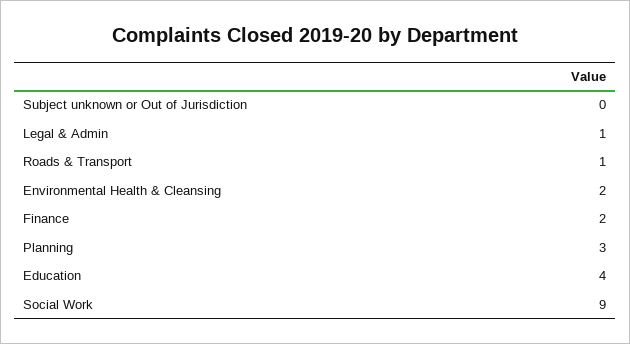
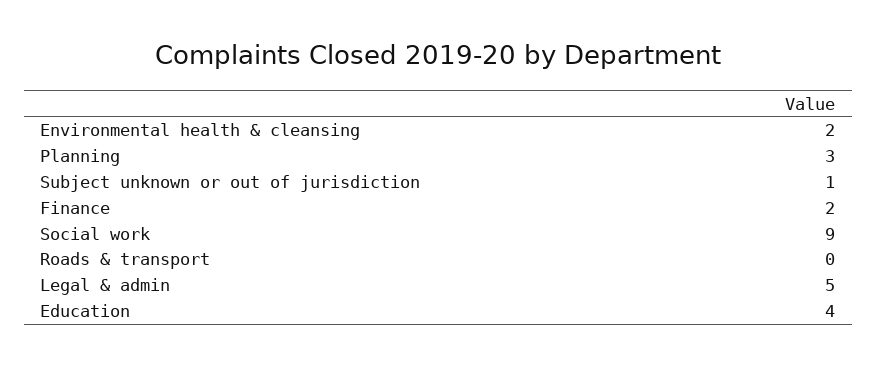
Subject unknown or Out of Jurisdiction: 0 -> 1
Legal & Admin: 1 -> 5
Roads & Transport: 1 -> 0

